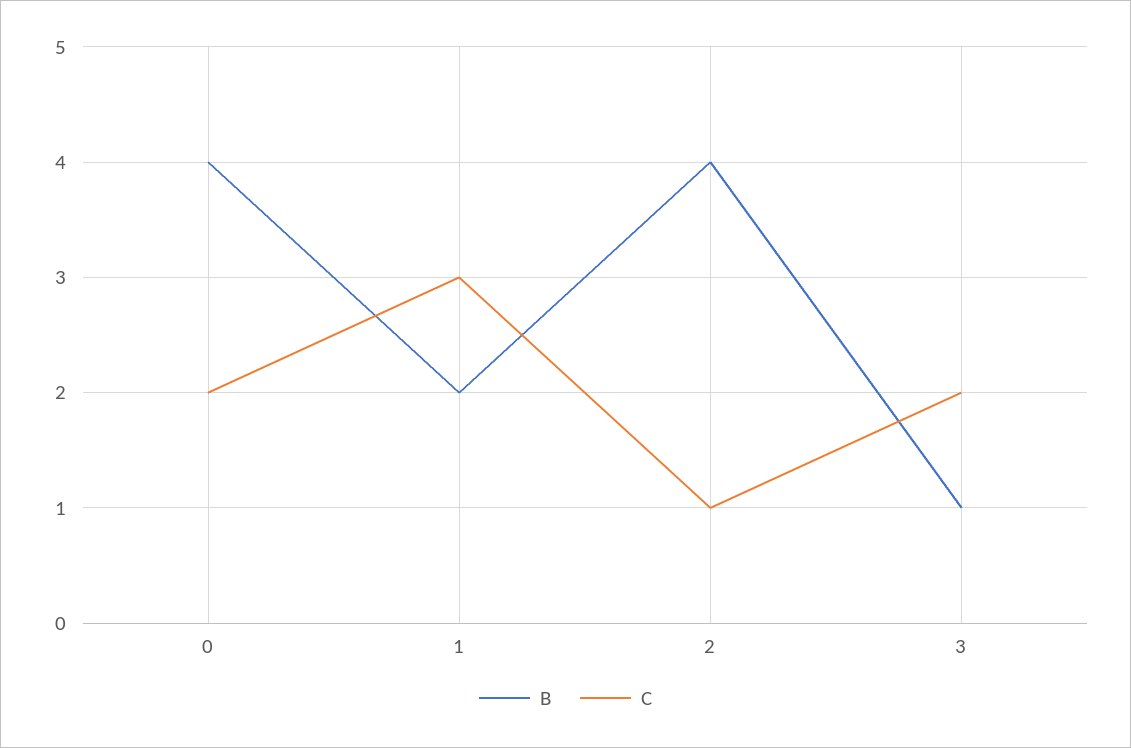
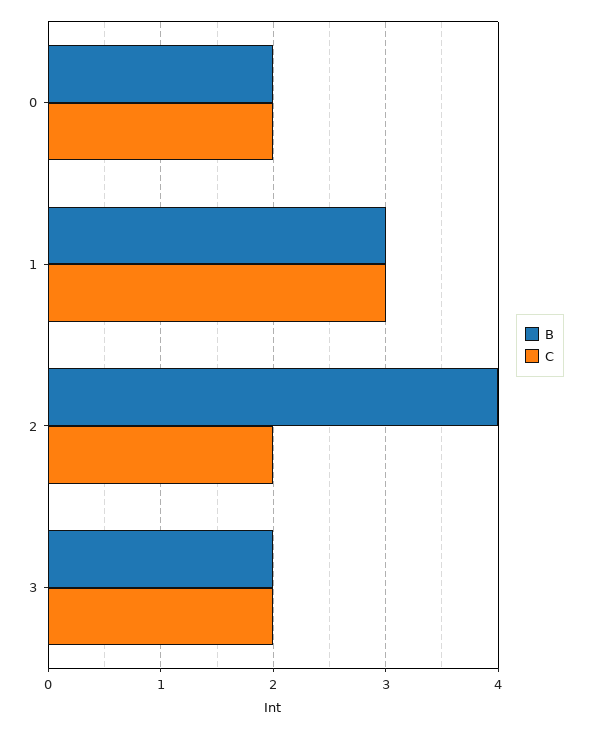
B, 0: 4 -> 2
B, 1: 2 -> 3
C, 2: 1 -> 2
B, 3: 1 -> 2

